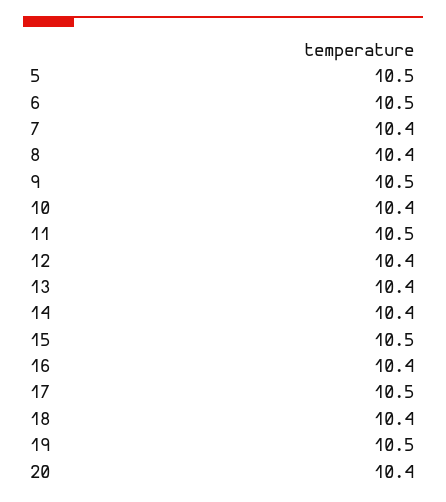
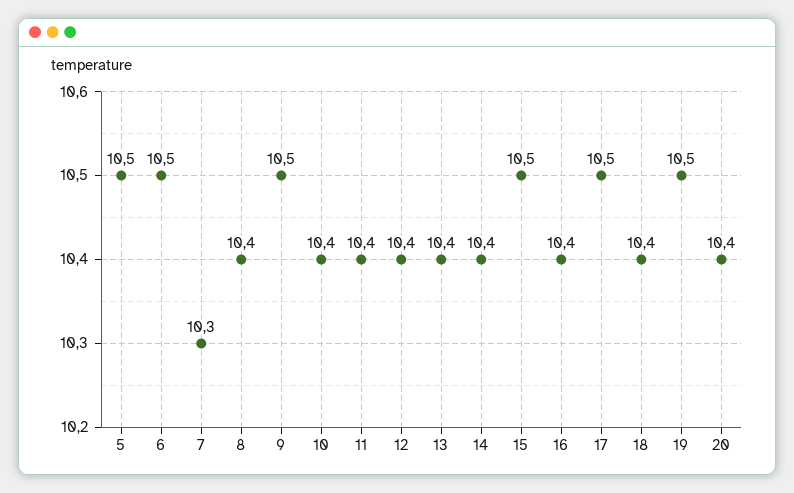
7: 10.4 -> 10.3
11: 10.5 -> 10.4

